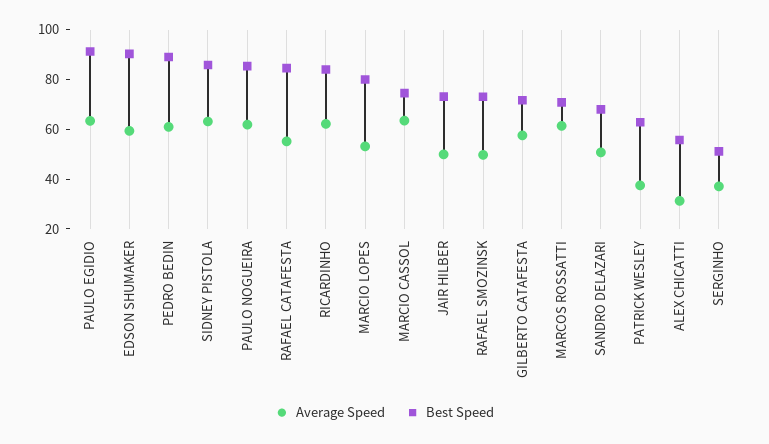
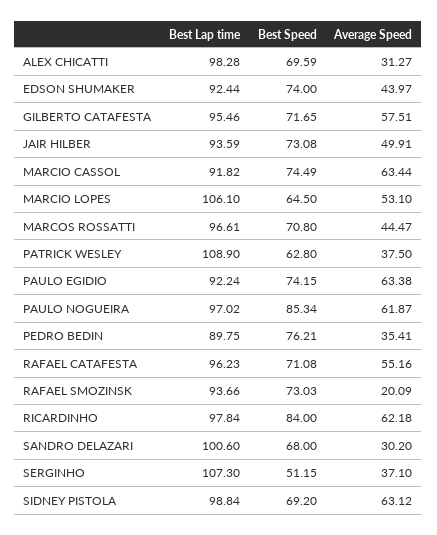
Best Speed, PAULO EGIDIO: 90 -> 74.15
Average Speed, EDSON SHUMAKER: 60 -> 43.97
Best Speed, EDSON SHUMAKER: 90 -> 74
Average Speed, PEDRO BEDIN: 60 -> 35.41
Best Speed, PEDRO BEDIN: 90 -> 76.21
Best Speed, SIDNEY PISTOLA: 85 -> 69.2
Best Speed, RAFAEL CATAFESTA: 85 -> 71.08
Best Speed, MARCIO LOPES: 80 -> 64.5
Average Speed, RAFAEL SMOZINSK: 50 -> 20.09
Average Speed, MARCOS ROSSATTI: 60 -> 44.47
Average Speed, SANDRO DELAZARI: 50 -> 30.2
Best Speed, ALEX CHICATTI: 55 -> 69.59
Best Lap time, ALEX CHICATTI: none -> 98.28
Best Lap time, EDSON SHUMAKER: none -> 92.44
Best Lap time, GILBERTO CATAFESTA: none -> 95.46
Best Lap time, JAIR HILBER: none -> 93.59
Best Lap time, MARCIO CASSOL: none -> 91.82
Best Lap time, MARCIO LOPES: none -> 106.1
Best Lap time, MARCOS ROSSATTI: none -> 96.61
Best Lap time, PATRICK WESLEY: none -> 108.9
Best Lap time, PAULO EGIDIO: none -> 92.24
Best Lap time, PAULO NOGUEIRA: none -> 97.02
Best Lap time, PEDRO BEDIN: none -> 89.75
Best Lap time, RAFAEL CATAFESTA: none -> 96.23
Best Lap time, RAFAEL SMOZINSK: none -> 93.66
Best Lap time, RICARDINHO: none -> 97.84
Best Lap time, SANDRO DELAZARI: none -> 100.6
Best Lap time, SERGINHO: none -> 107.3
Best Lap time, SIDNEY PISTOLA: none -> 98.84

